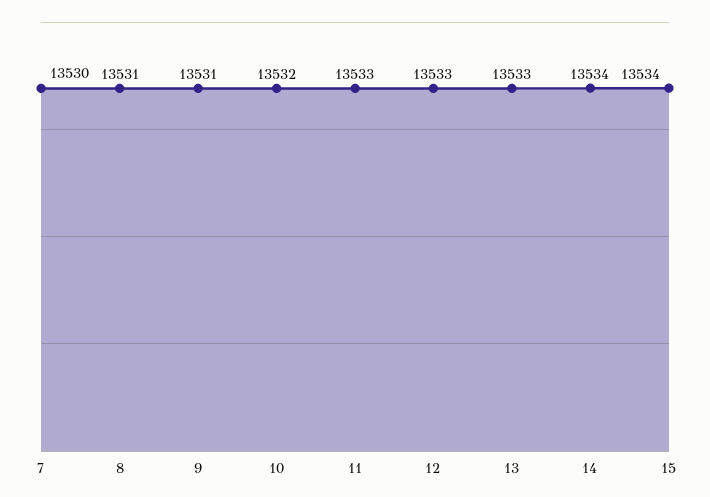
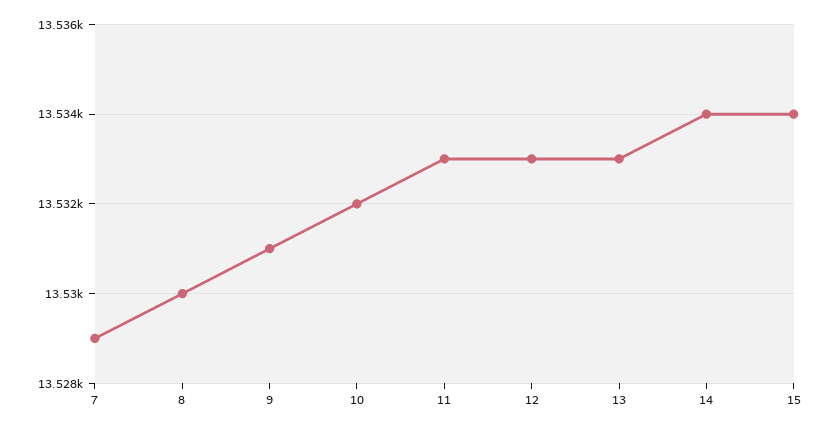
7: 13530 -> 13529
8: 13531 -> 13530

